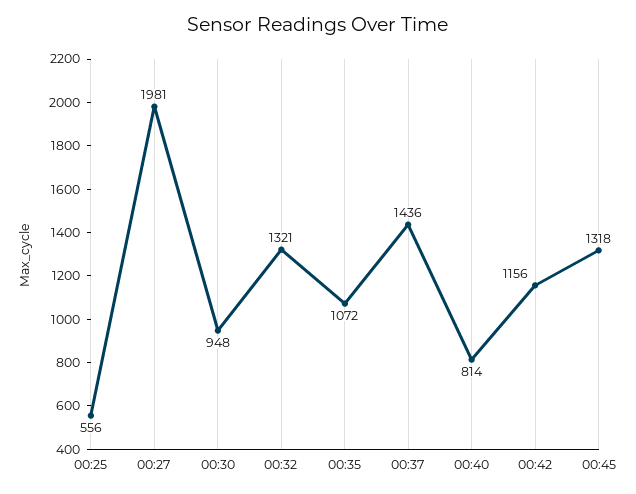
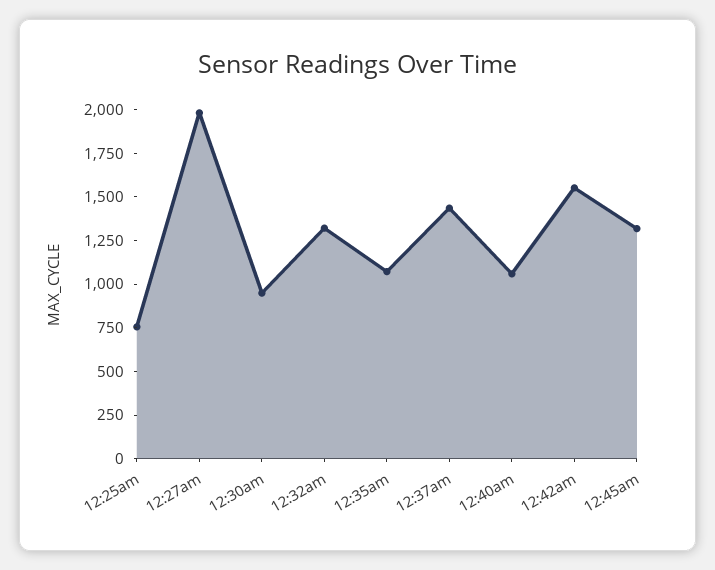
00:25: 556 -> 750
00:40: 814 -> 1050
00:42: 1156 -> 1550

